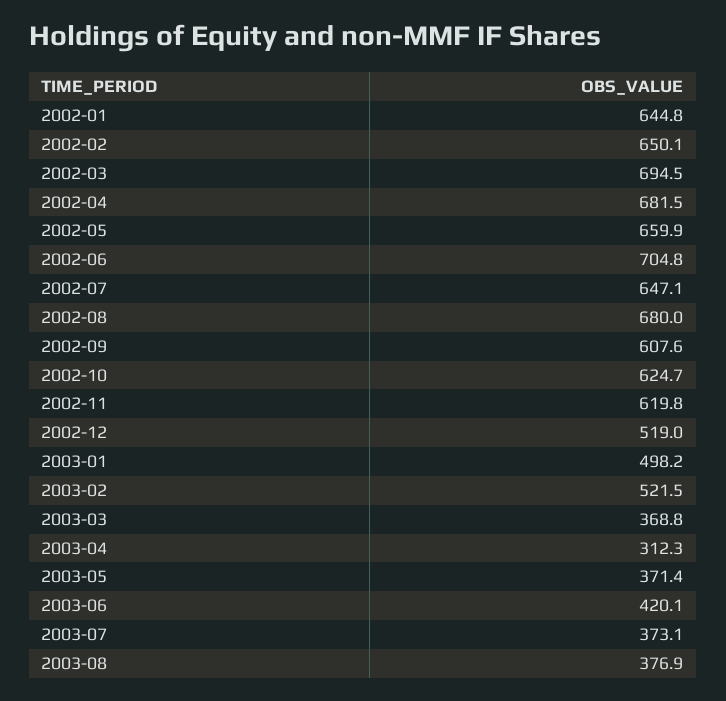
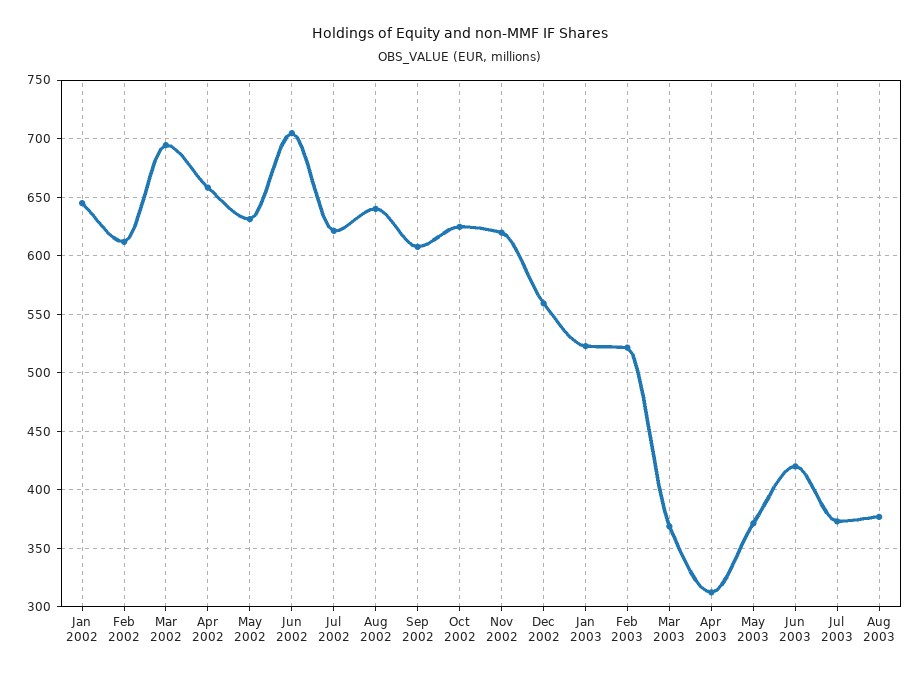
2002-02: 650.1 -> 610
2002-04: 681.5 -> 660
2002-05: 659.9 -> 630
2002-07: 647.1 -> 620
2002-08: 680 -> 640
2002-12: 519 -> 560
2003-01: 498.2 -> 520

